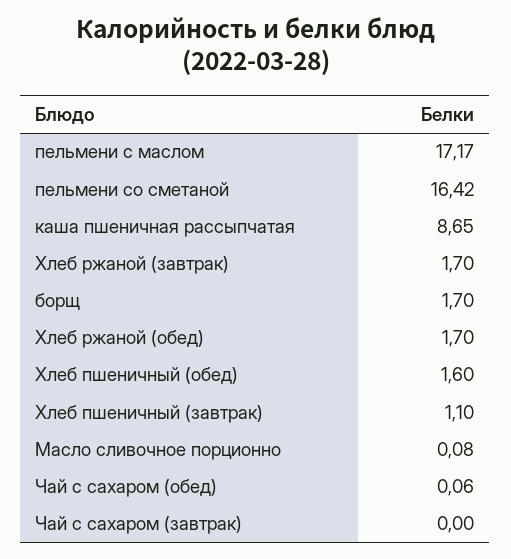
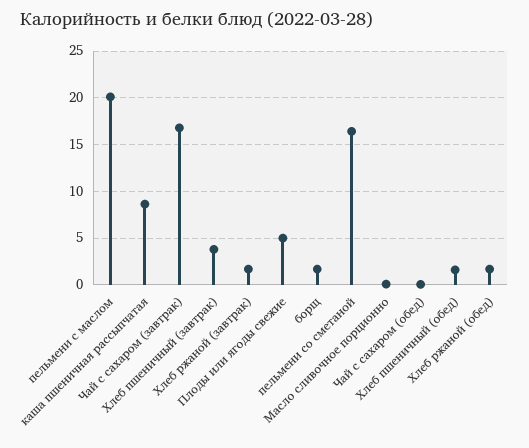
пельмени с маслом: 17.17 -> 20
Хлеб пшеничный (завтрак): 1.1 -> 4
Чай с сахаром (завтрак): 0 -> 17
Плоды или ягоды свежие: none -> 5

